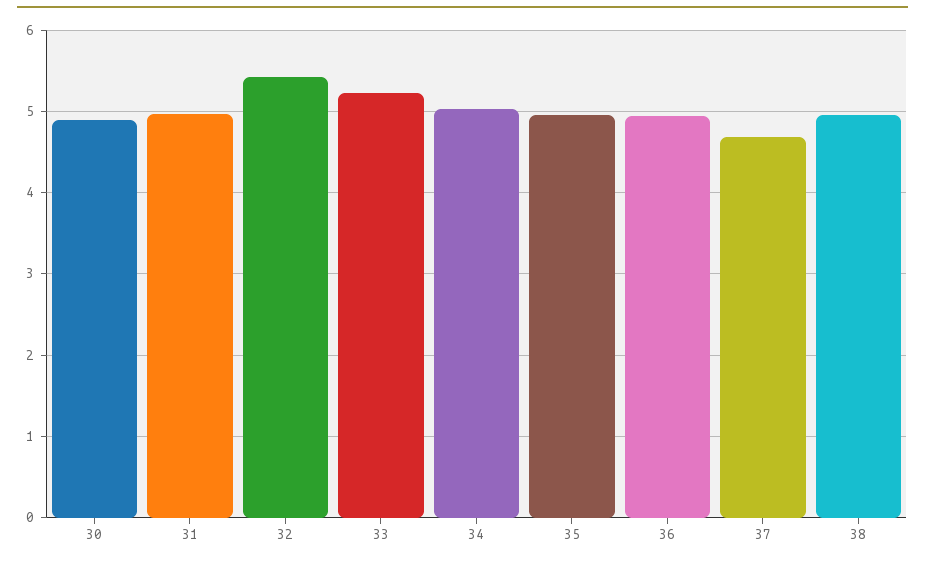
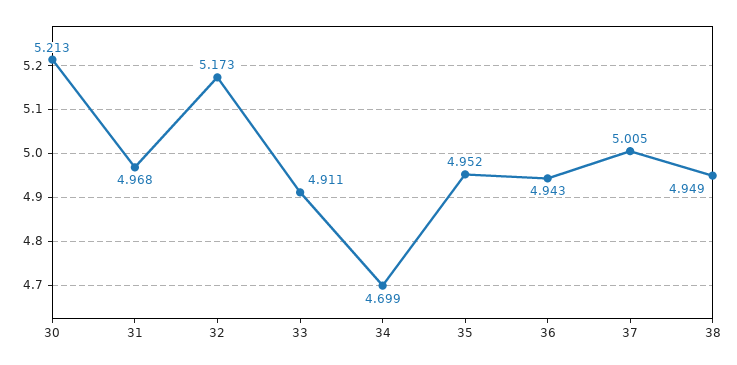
30: 4.9 -> 5.213
32: 5.4 -> 5.173
33: 5.2 -> 4.911
34: 5 -> 4.699
37: 4.7 -> 5.005

